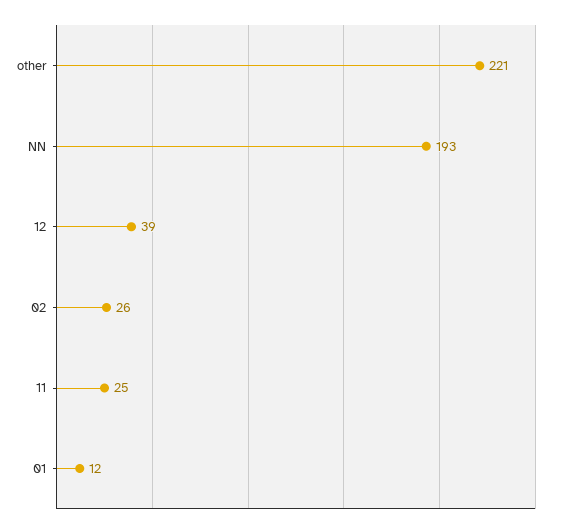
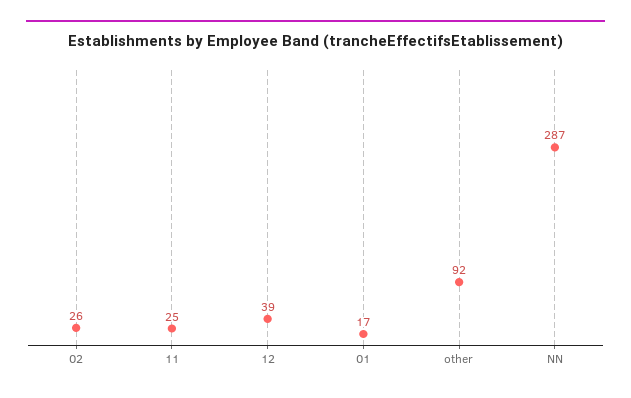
other: 221 -> 92
NN: 193 -> 287
01: 12 -> 17

